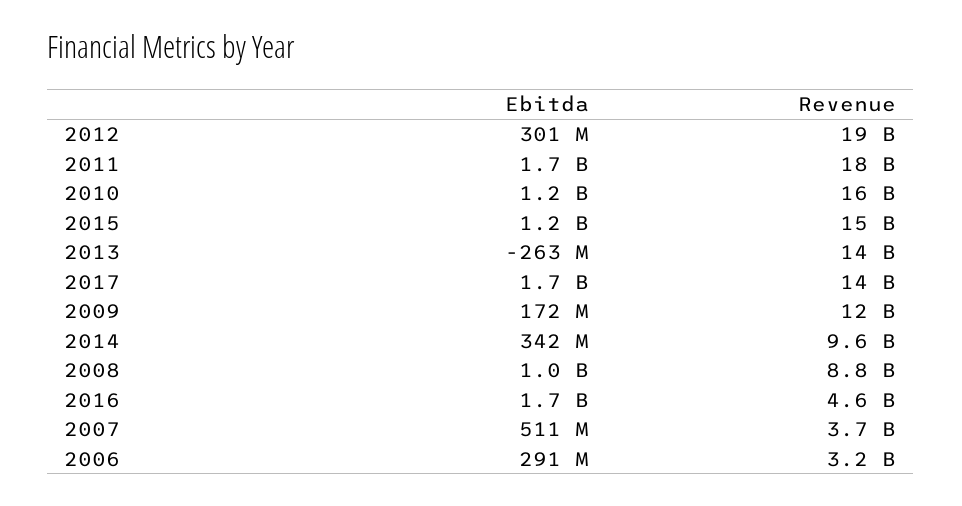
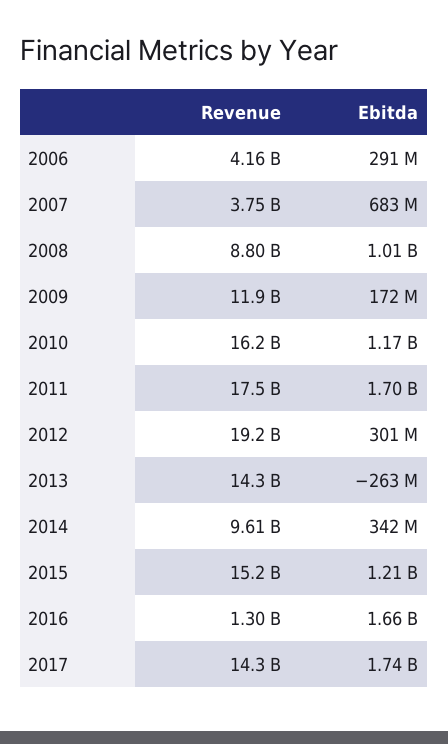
Revenue, 2016: 4600000000 -> 1300000000
Ebitda, 2007: 511000000 -> 683000000
Revenue, 2006: 3200000000 -> 4160000000

